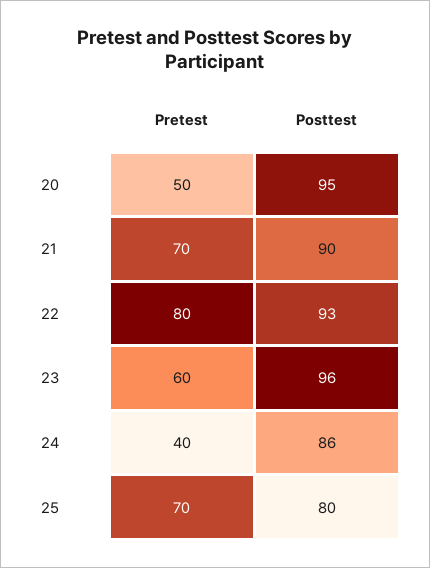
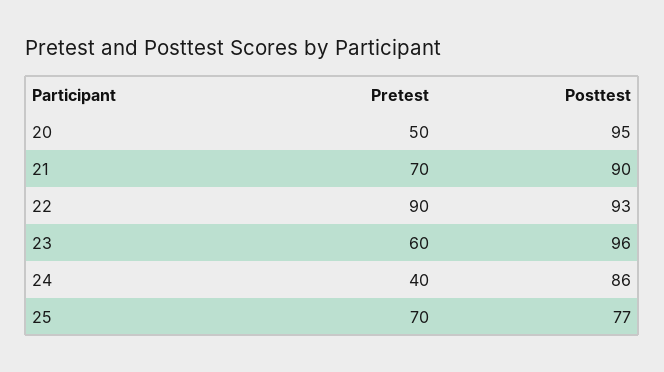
Pretest, 22: 80 -> 90
Posttest, 25: 80 -> 77

